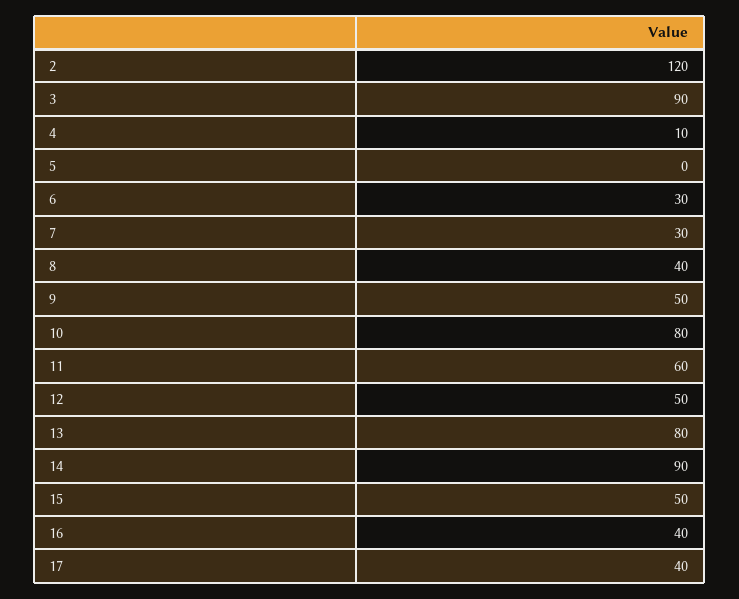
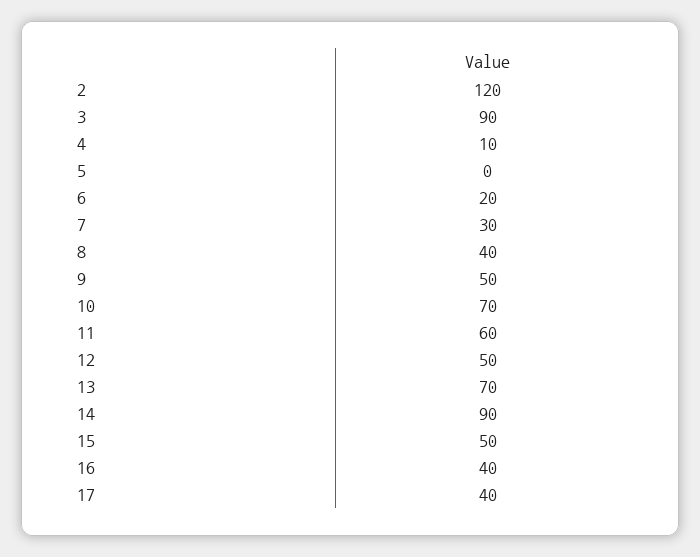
6: 30 -> 20
10: 80 -> 70
13: 80 -> 70

